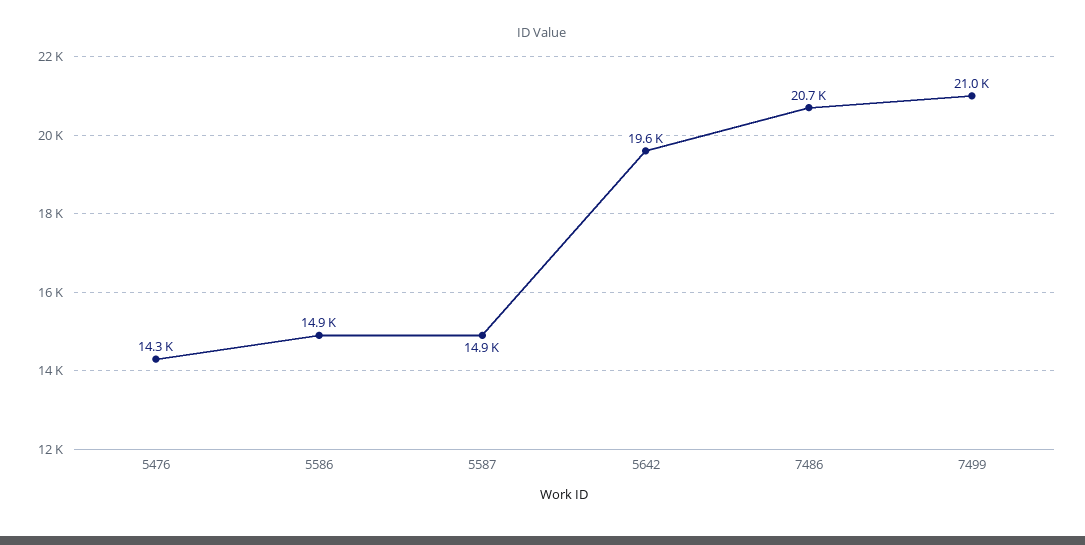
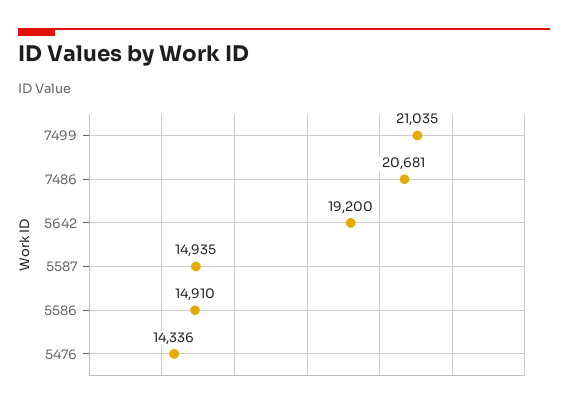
5642: 19600 -> 19200

